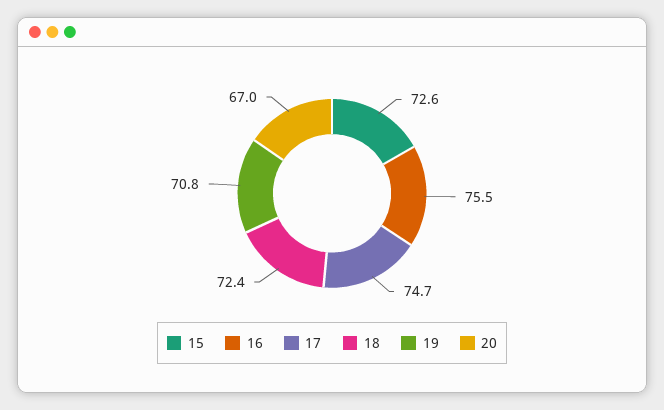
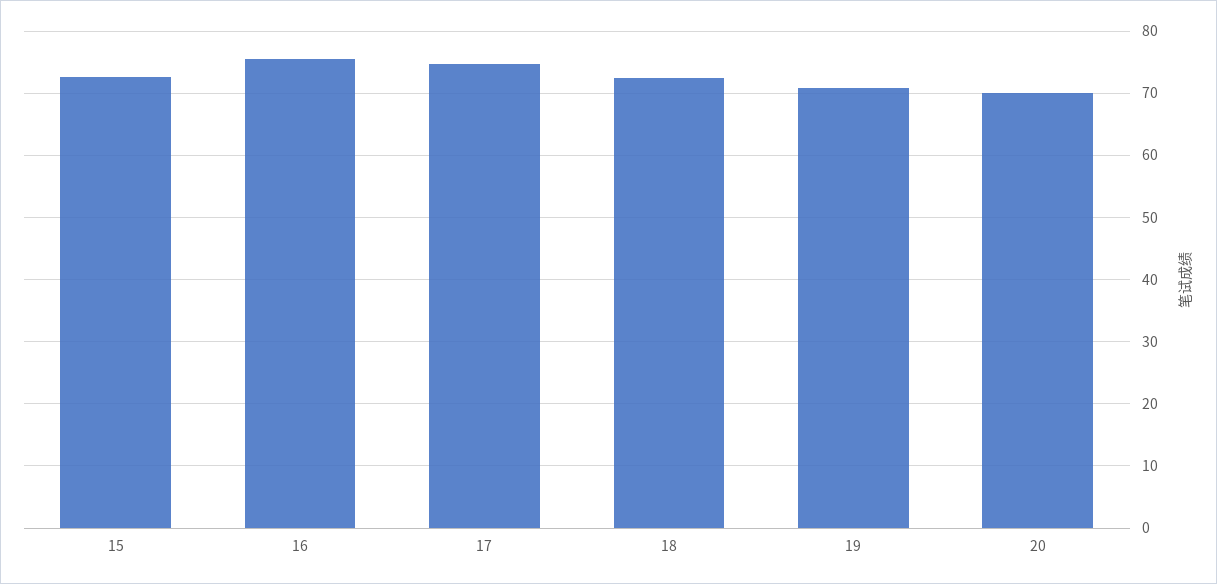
20: 67 -> 70

